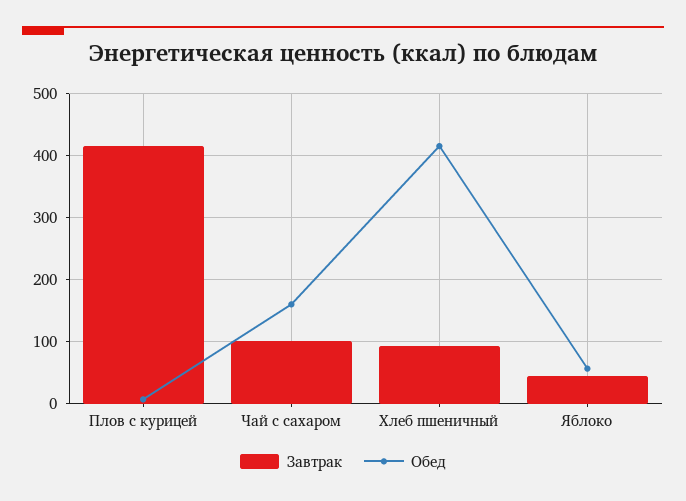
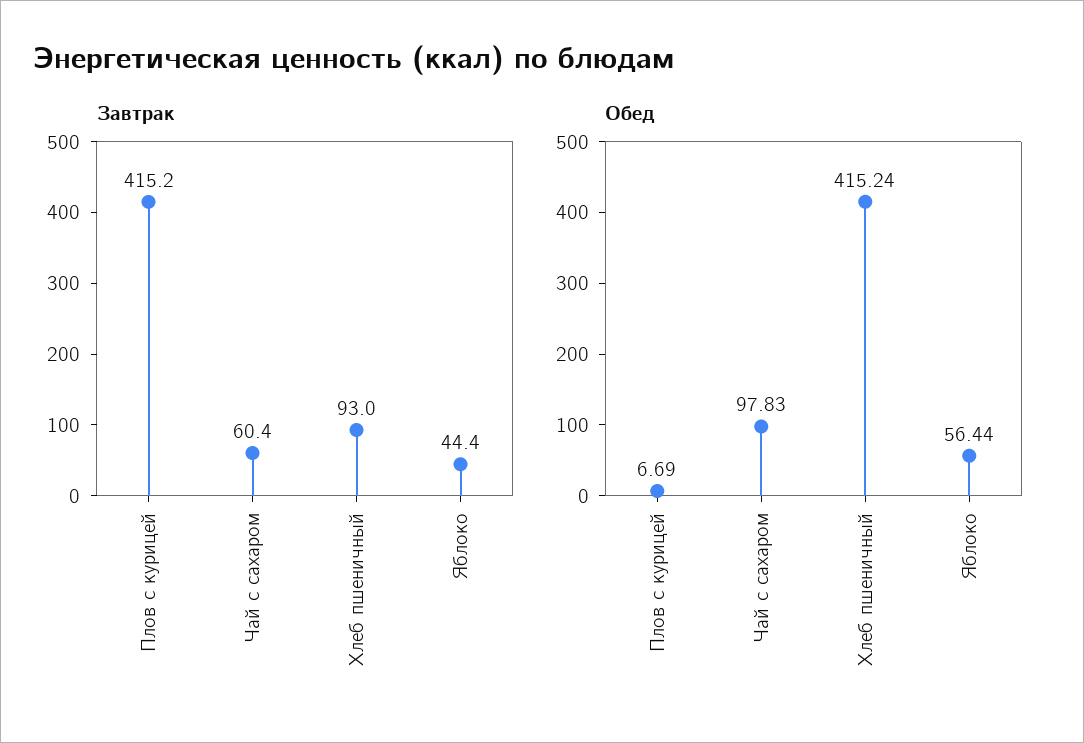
Завтрак, Чай с сахаром: 100 -> 60.4
Обед, Чай с сахаром: 160 -> 97.83

